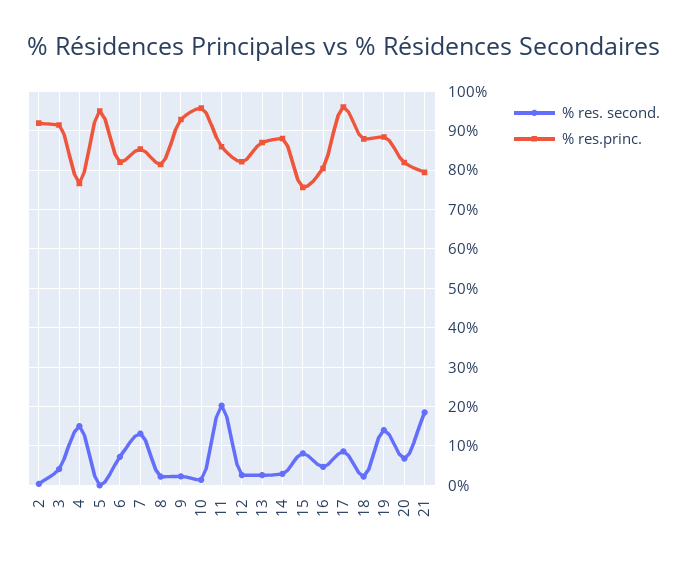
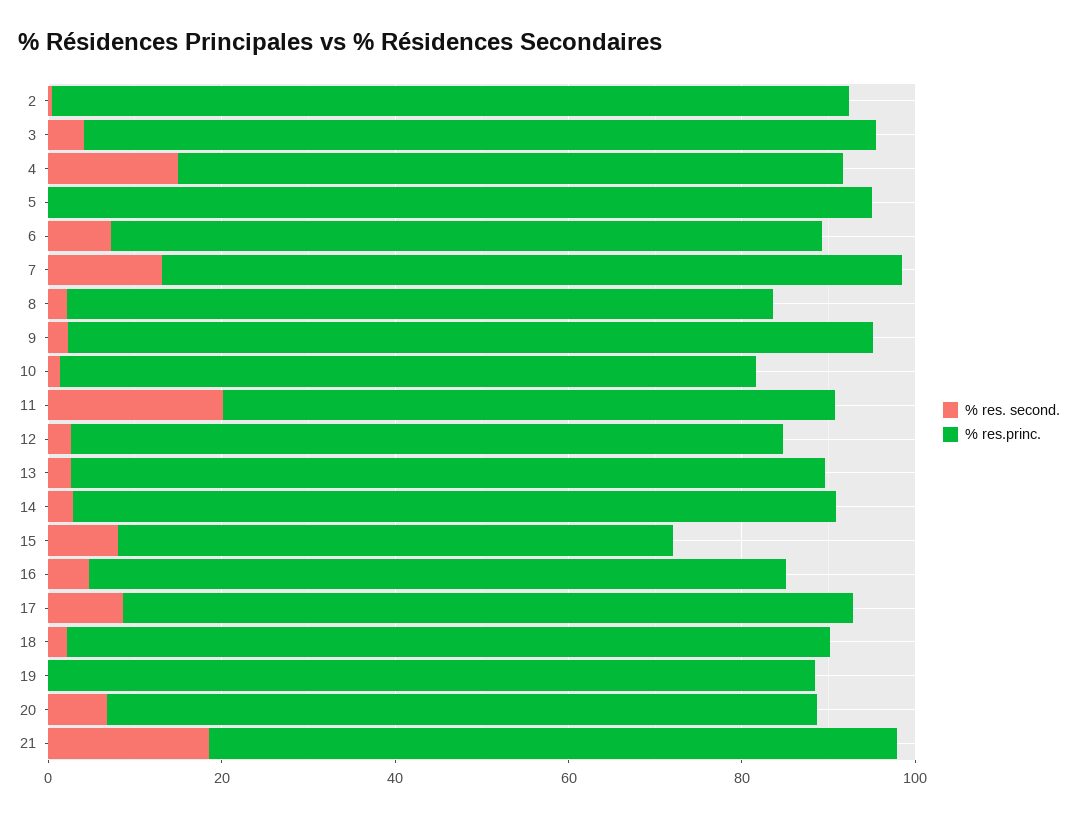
% res.princ., 10: 96 -> 80
% res.princ., 11: 86 -> 70
% res.princ., 15: 76 -> 65
% res.princ., 17: 96 -> 85
% res. second., 19: 14 -> 0

